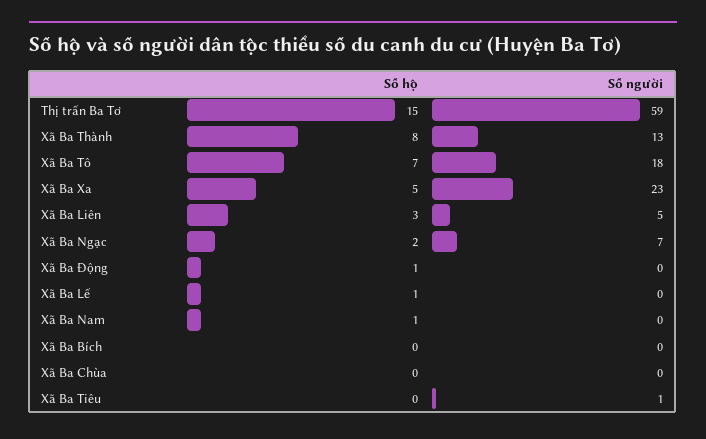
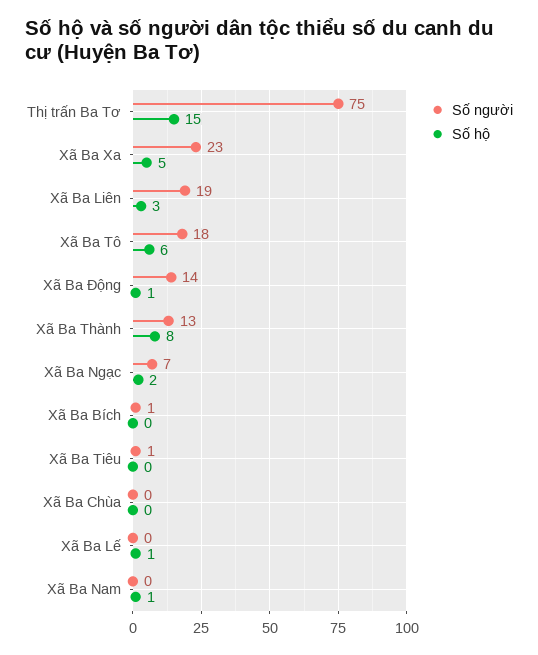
Số người, Thị trấn Ba Tơ: 59 -> 75
Số hộ, Xã Ba Tô: 7 -> 6
Số người, Xã Ba Liên: 5 -> 19
Số người, Xã Ba Động: 0 -> 14
Số người, Xã Ba Bích: 0 -> 1

